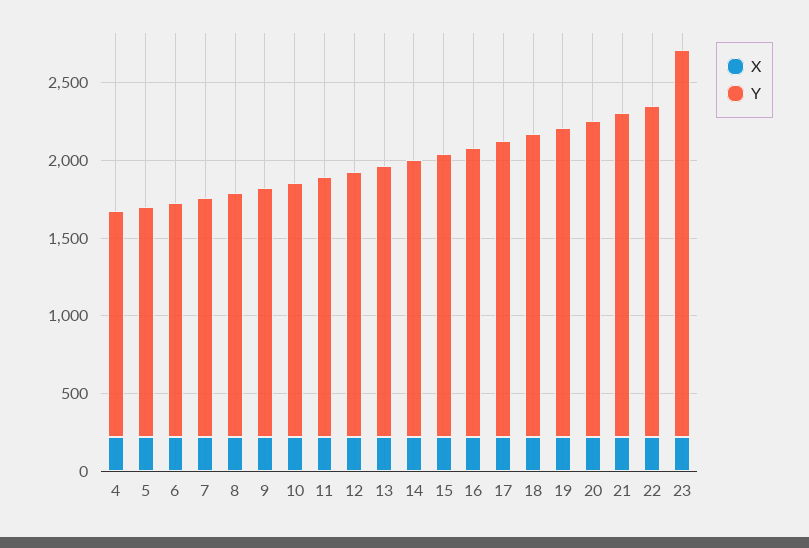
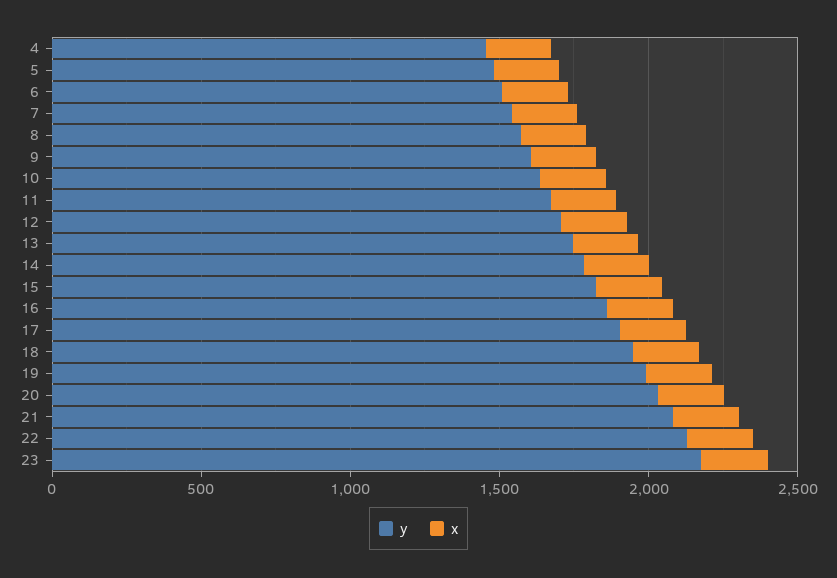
Y, 23: 2500 -> 2200

